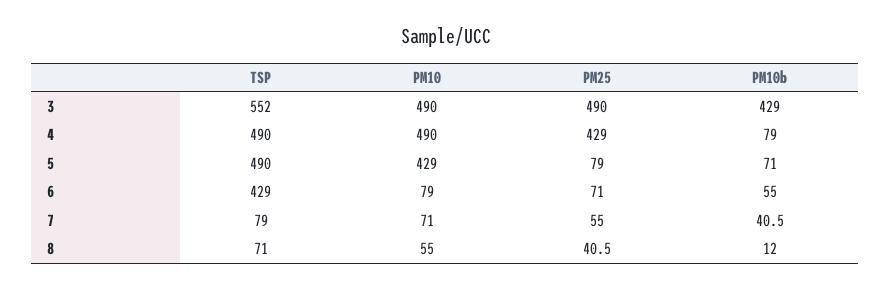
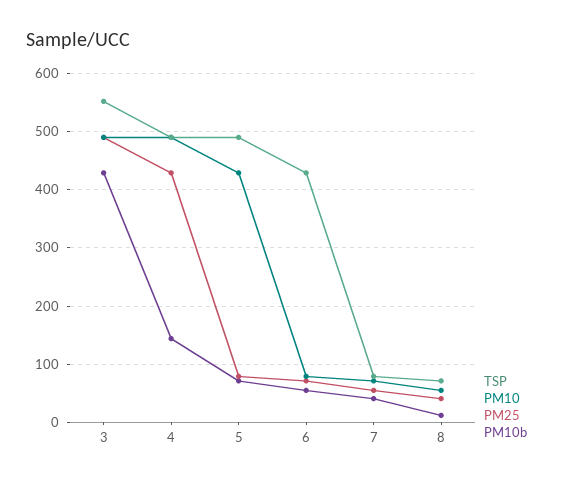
PM10b, 4: 79 -> 140

